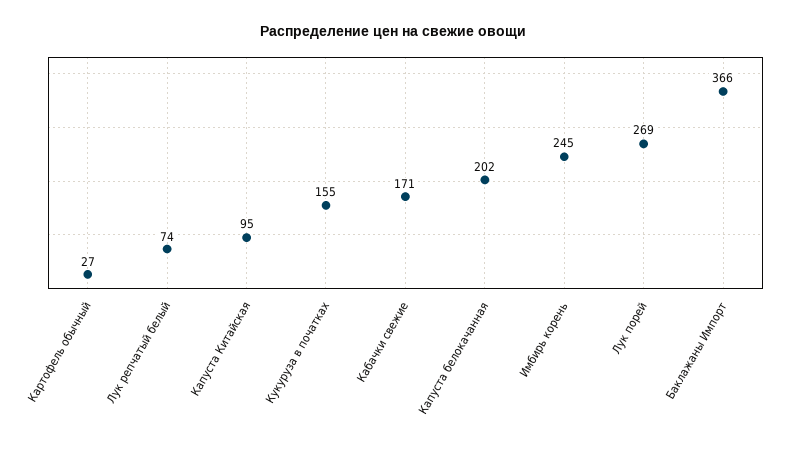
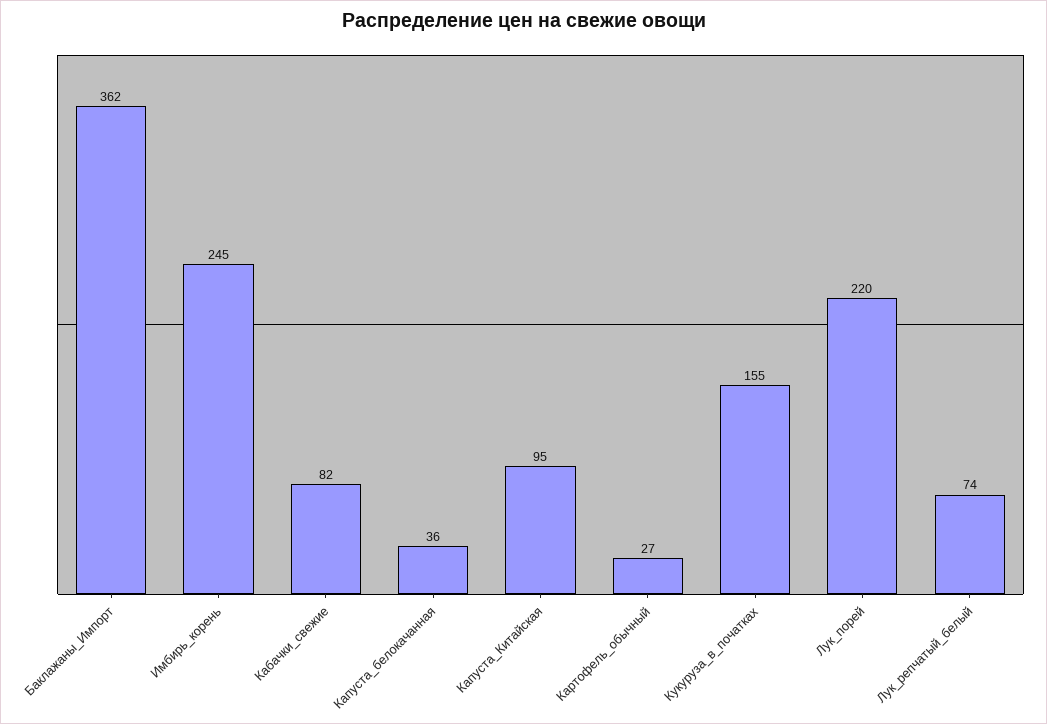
Кабачки свежие: 171 -> 82
Капуста белокачанная: 202 -> 36
Лук порей: 269 -> 220
Баклажаны Импорт: 366 -> 362

